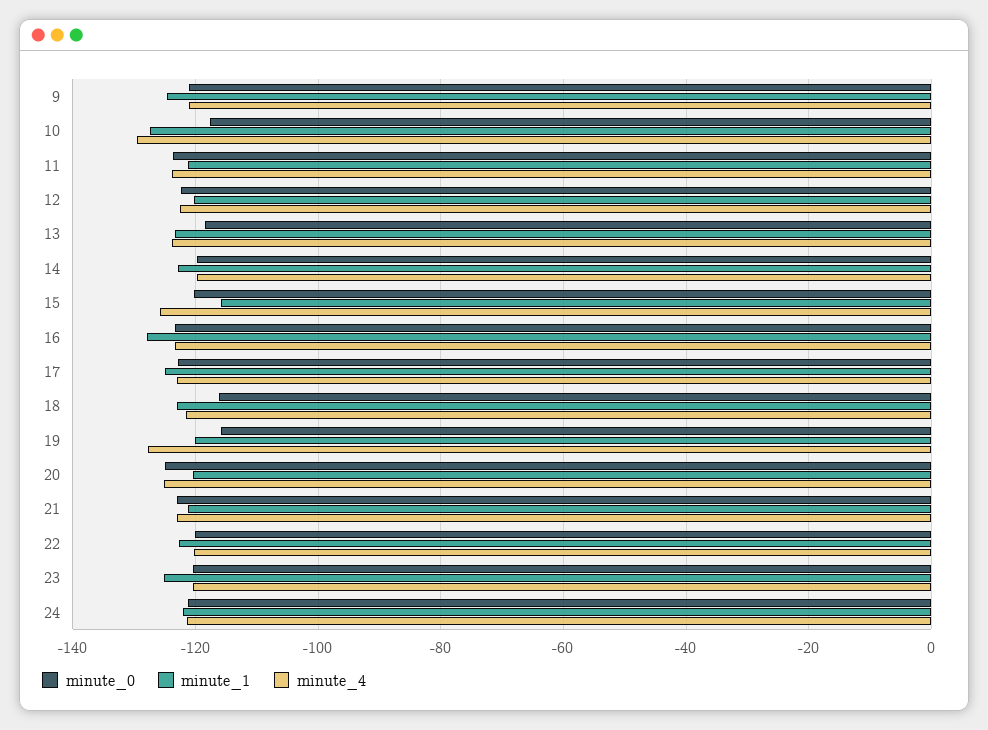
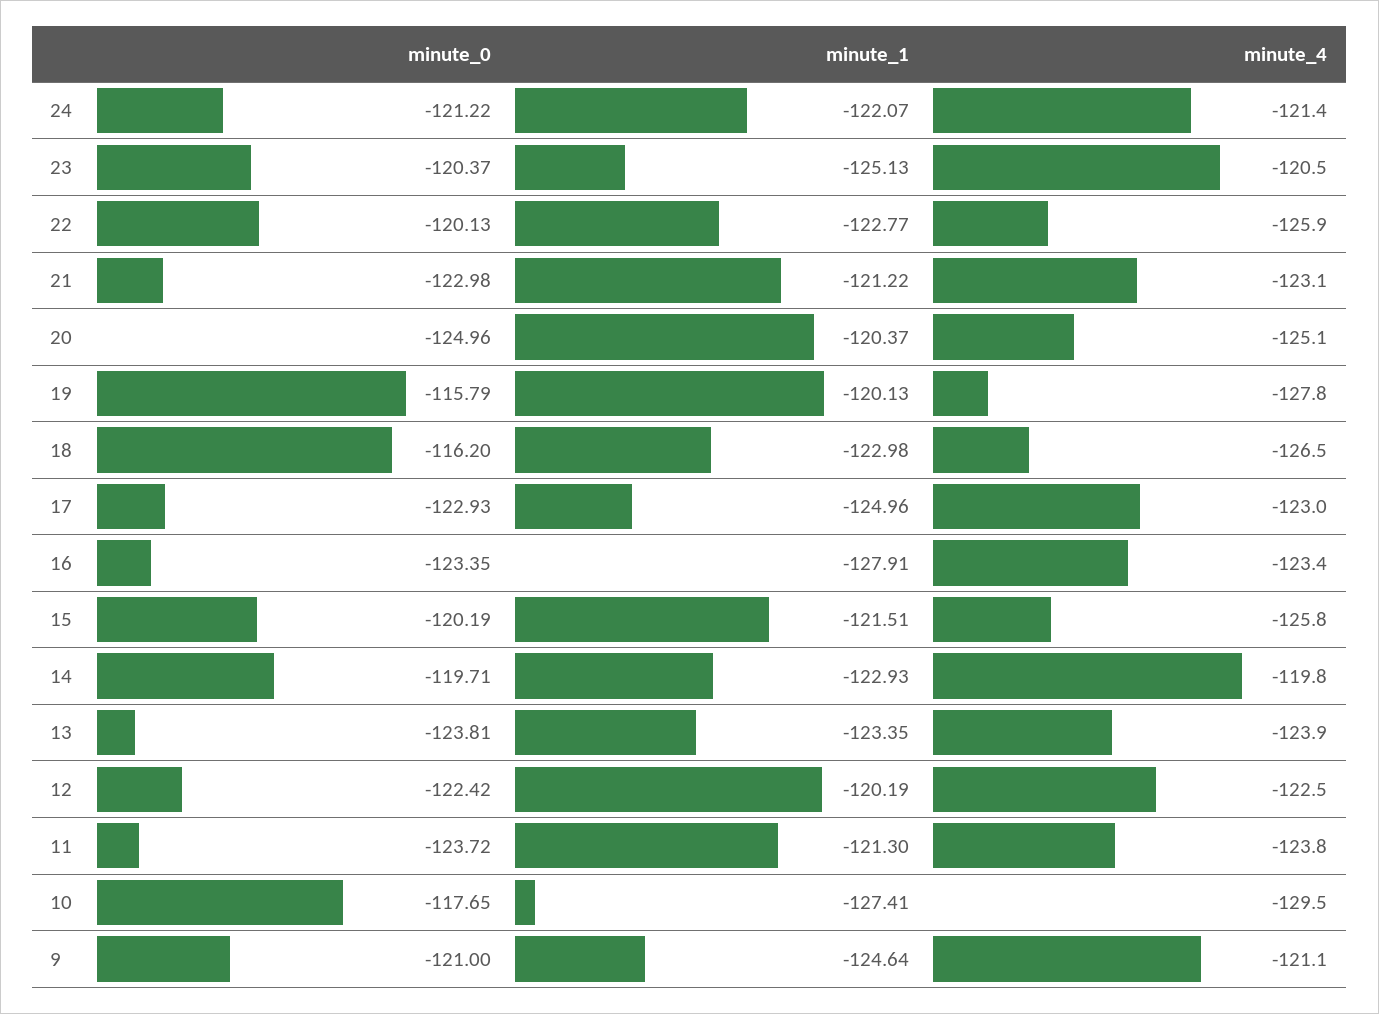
minute_0, 13: -118 -> -123.81
minute_1, 15: -116 -> -121.51
minute_4, 18: -122 -> -126.5
minute_4, 22: -120 -> -125.9

